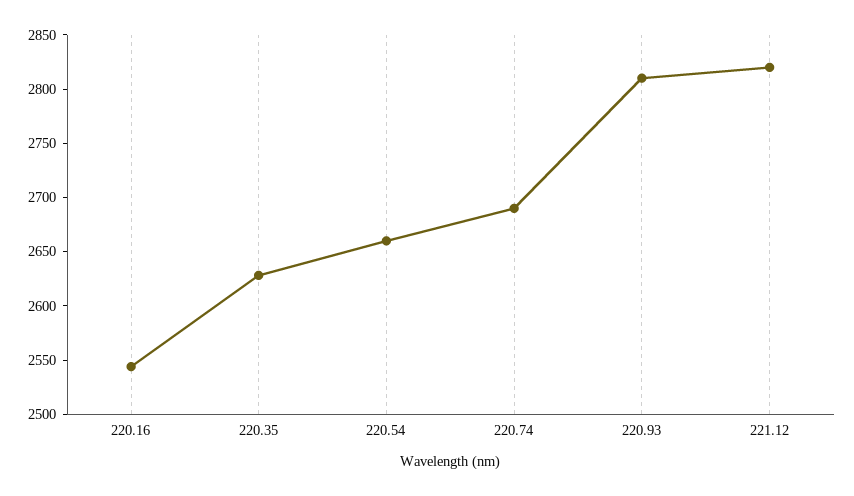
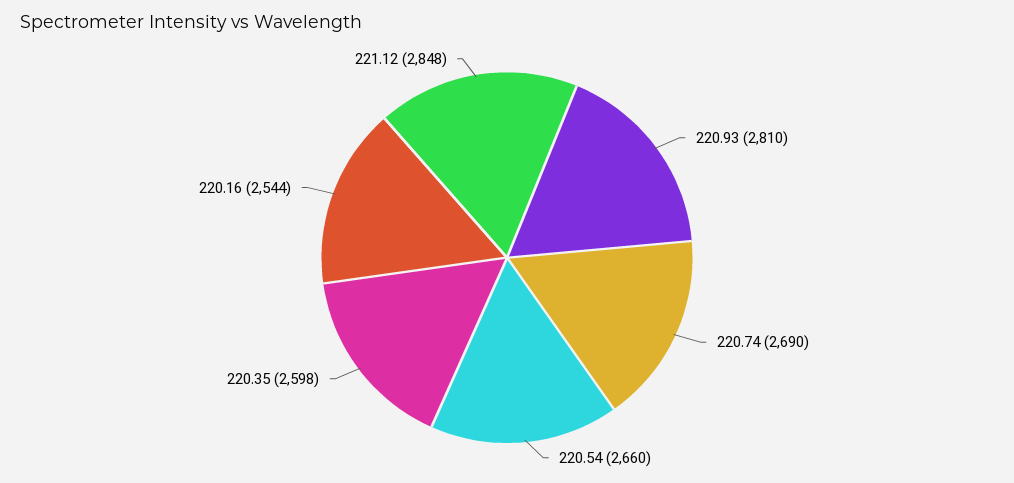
220.35: 2630 -> 2598
221.12: 2820 -> 2848

